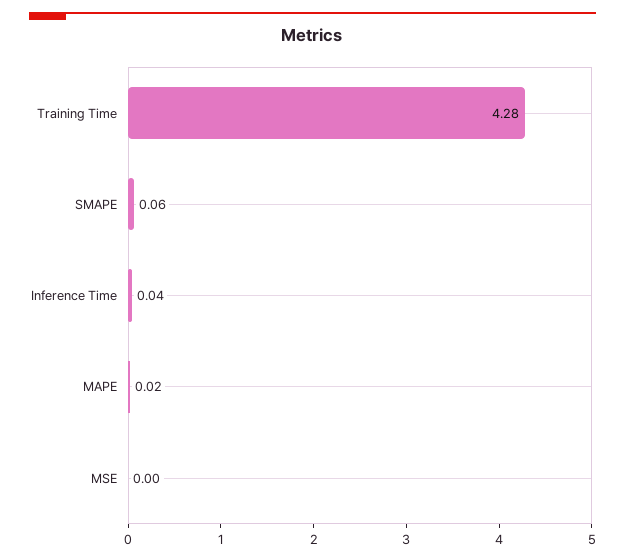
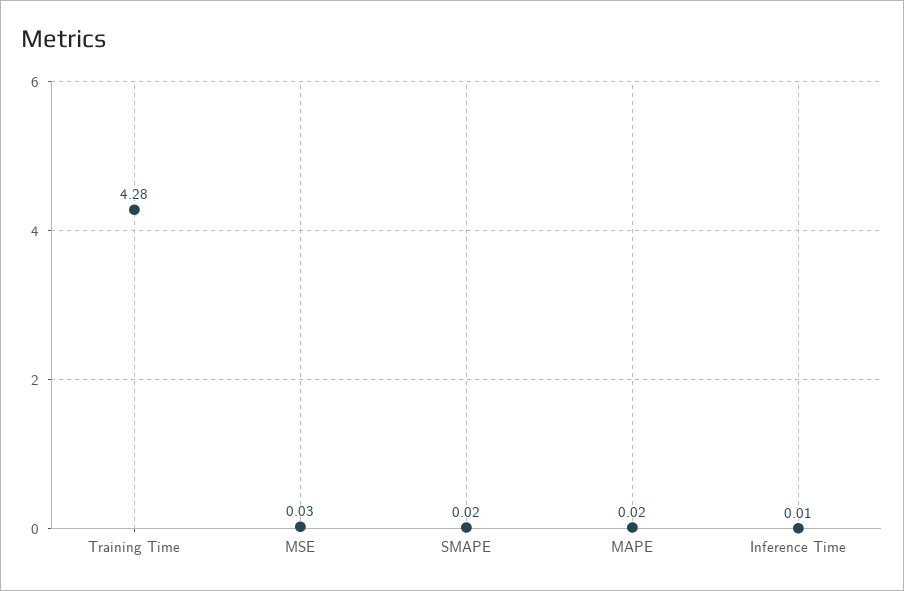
SMAPE: 0.06 -> 0.02
Inference Time: 0.04 -> 0.01
MSE: 0 -> 0.03

